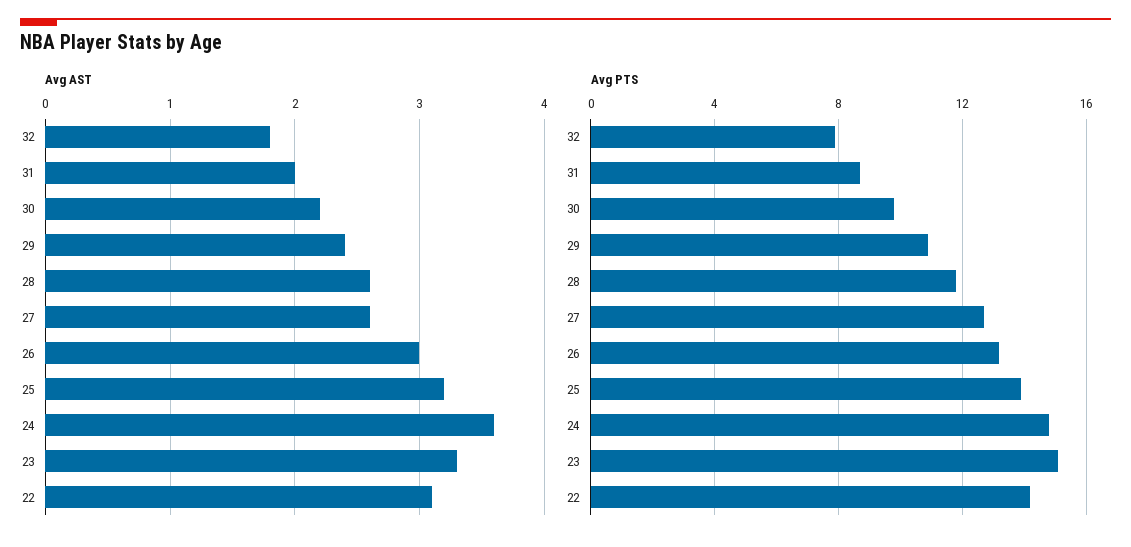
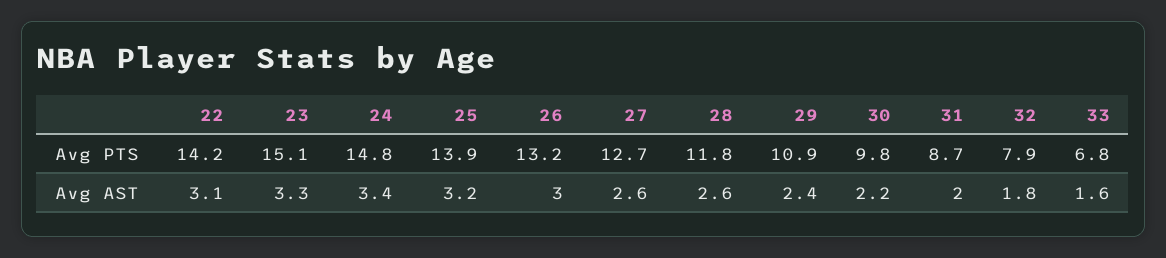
Avg AST, 24: 3.6 -> 3.4
Avg PTS, 33: none -> 6.8
Avg AST, 33: none -> 1.6

